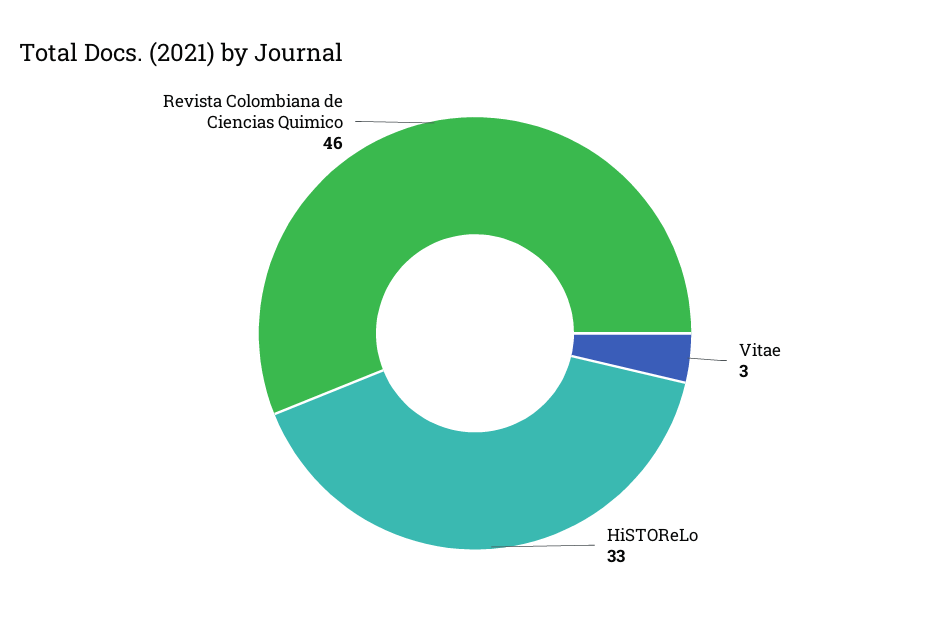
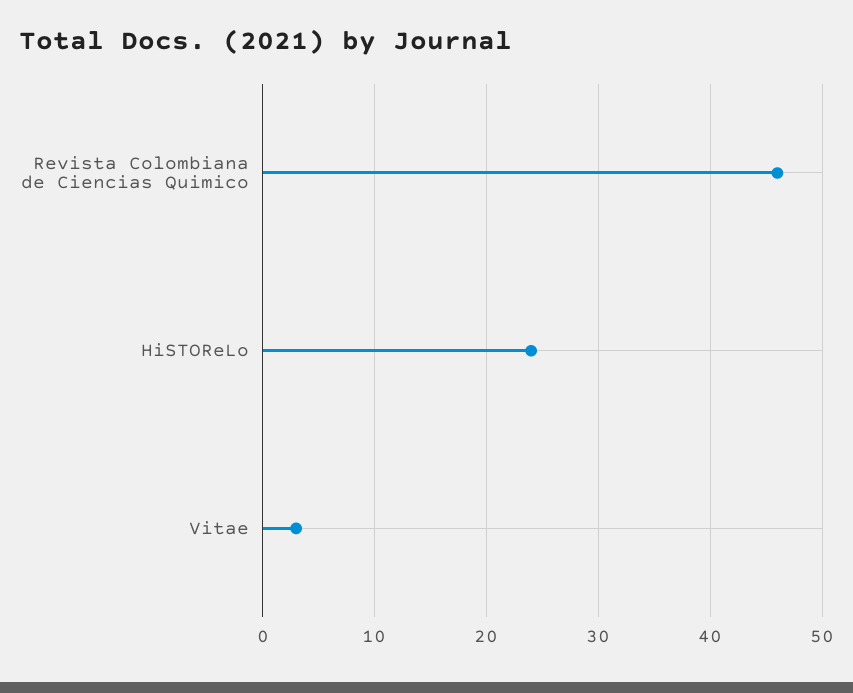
HiSTOReLo: 33 -> 24

